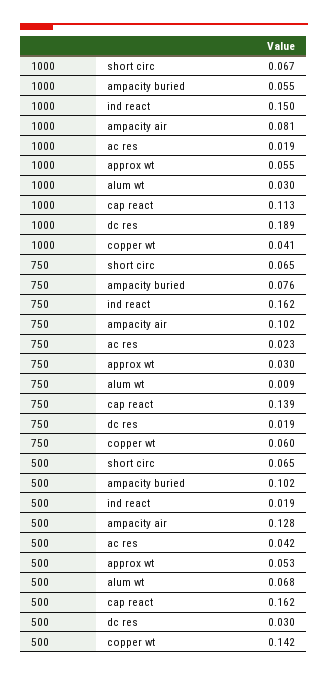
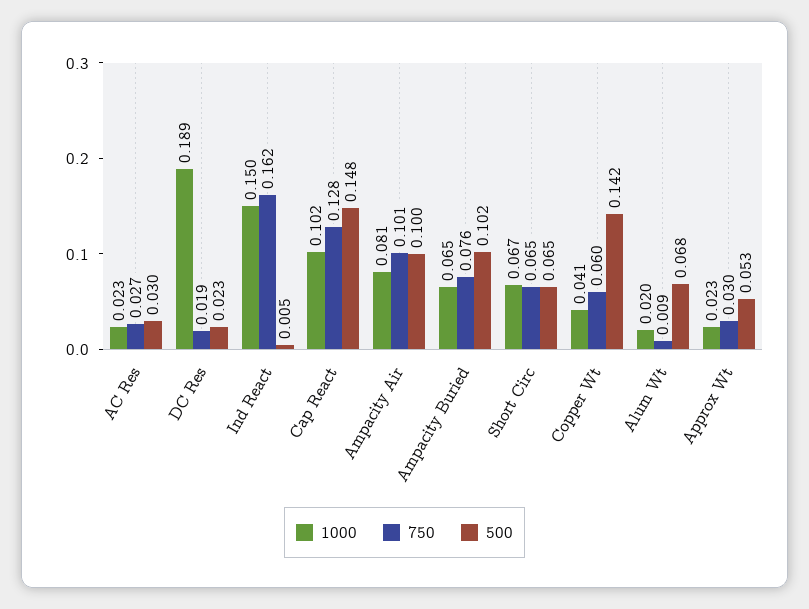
1000, ampacity buried: 0.055 -> 0.065
1000, ac res: 0.019 -> 0.023
1000, approx wt: 0.055 -> 0.023
1000, alum wt: 0.03 -> 0.02
1000, cap react: 0.113 -> 0.102
750, ampacity air: 0.102 -> 0.101
750, ac res: 0.023 -> 0.027
750, cap react: 0.139 -> 0.128
500, ind react: 0.019 -> 0.005
500, ampacity air: 0.128 -> 0.1
500, ac res: 0.042 -> 0.03
500, cap react: 0.162 -> 0.148
500, dc res: 0.03 -> 0.023

